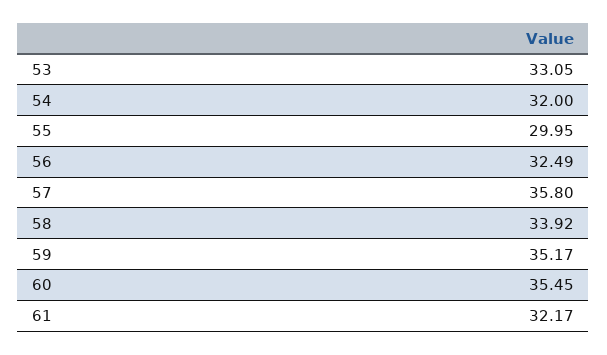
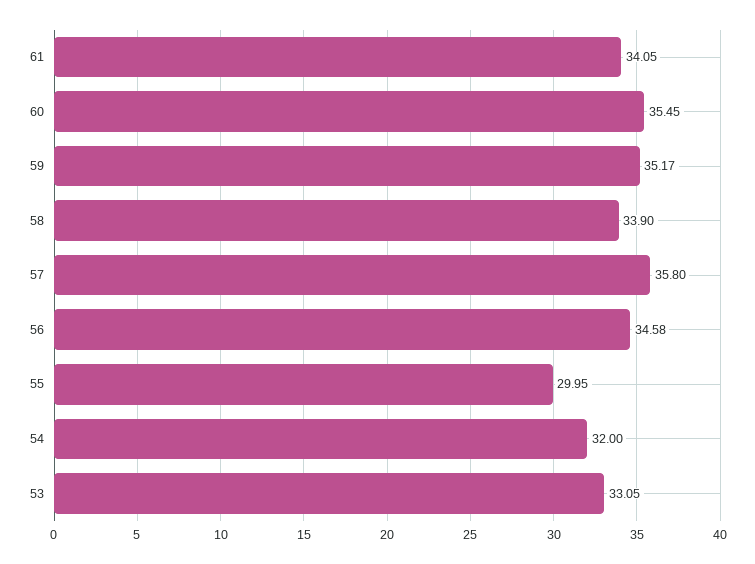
56: 32.49 -> 34.58
58: 33.92 -> 33.9
61: 32.17 -> 34.05

